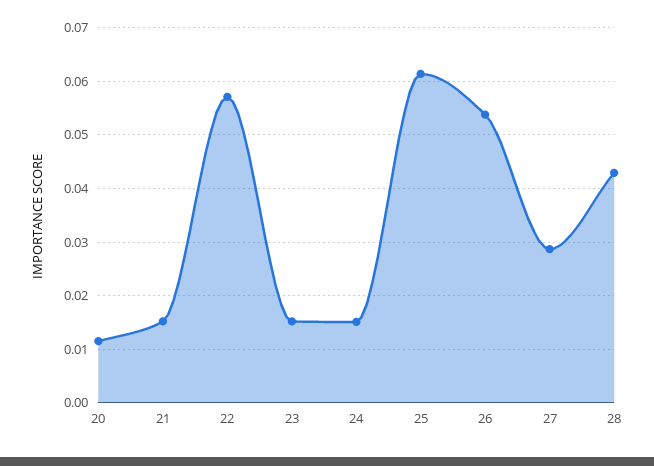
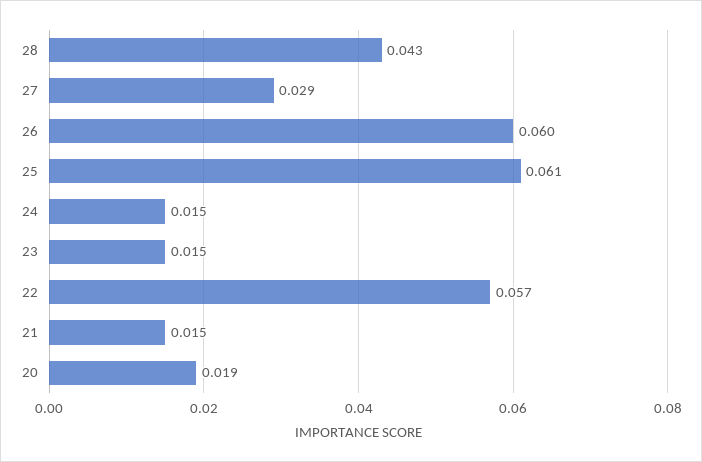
20: 0.012 -> 0.019
26: 0.054 -> 0.06

